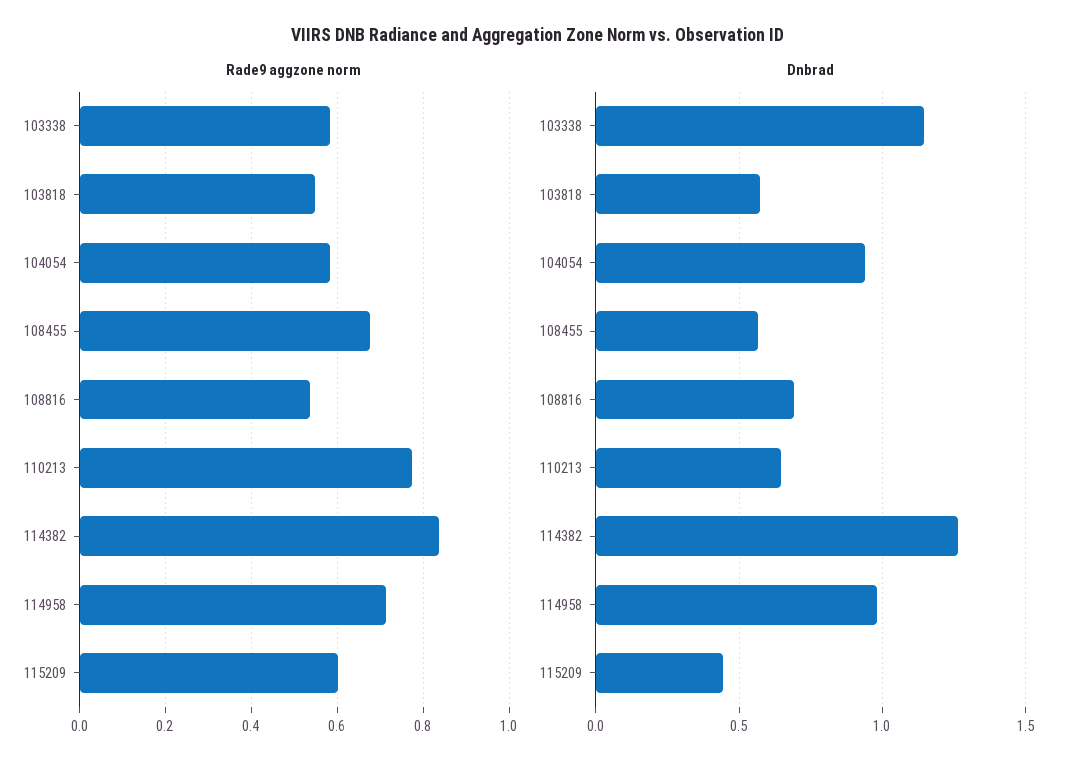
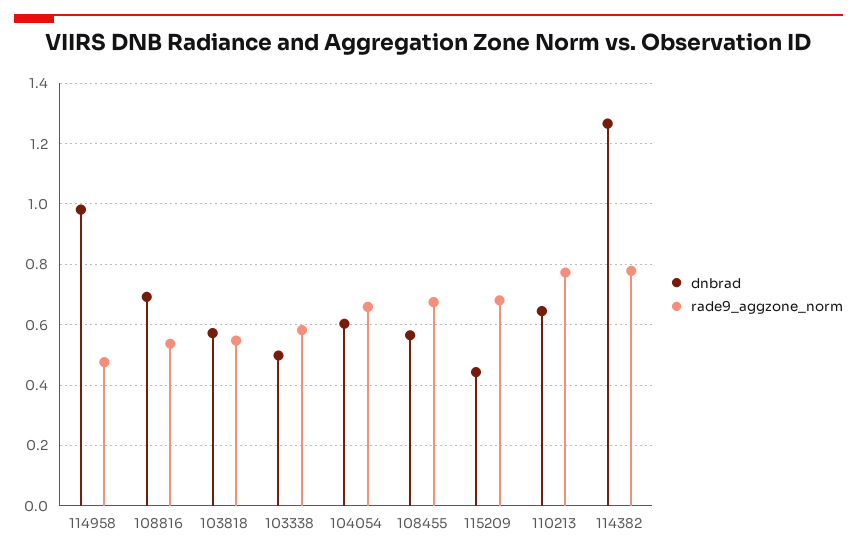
Rade9 aggzone norm, 104054: 0.58 -> 0.66
Rade9 aggzone norm, 114382: 0.84 -> 0.78
Rade9 aggzone norm, 114958: 0.72 -> 0.48
Rade9 aggzone norm, 115209: 0.6 -> 0.68
Dnbrad, 103338: 1.15 -> 0.5
Dnbrad, 104054: 0.95 -> 0.6

